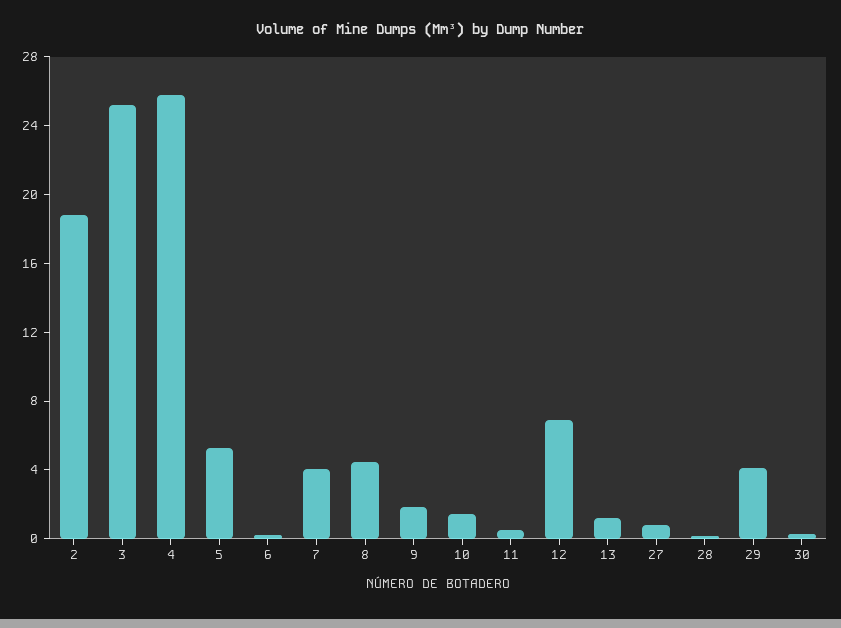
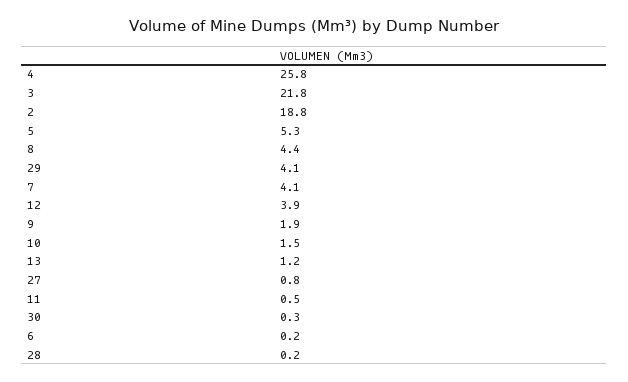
3: 25 -> 21.8
12: 7 -> 3.9

